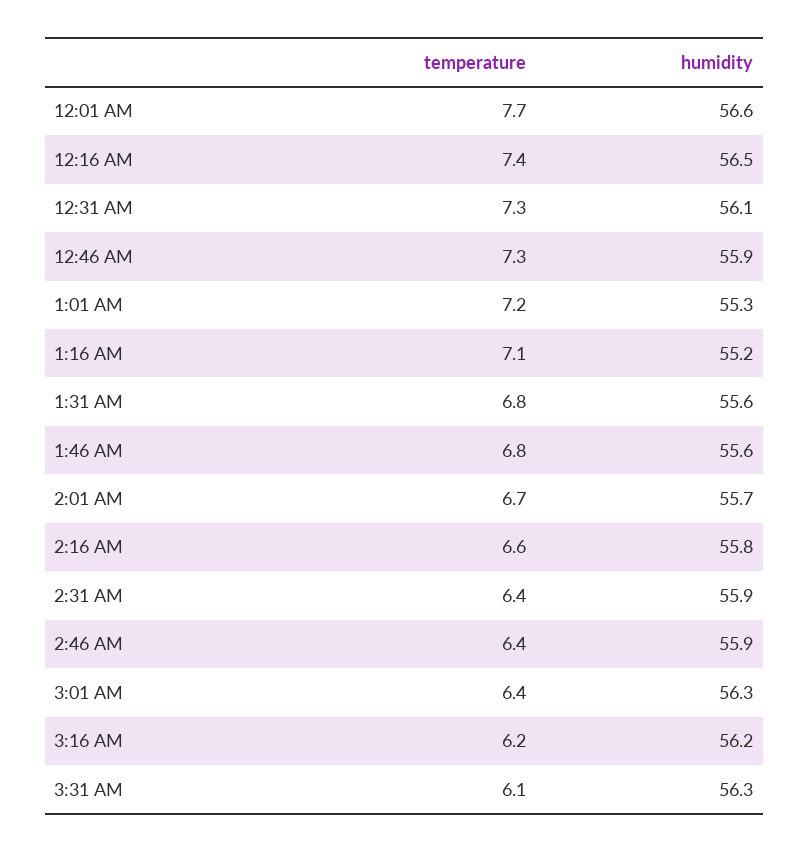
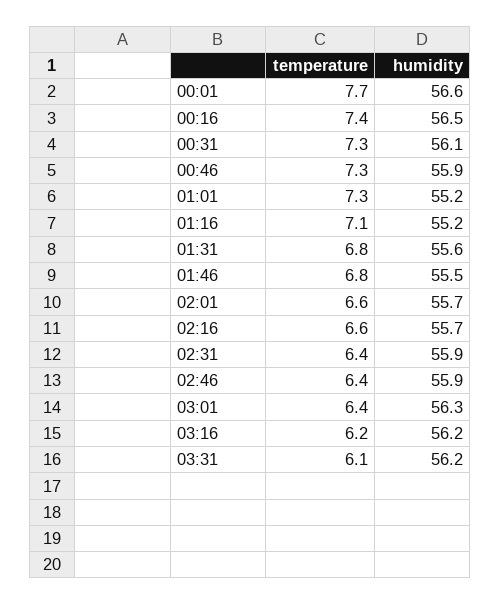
temperature, 1:01 AM: 7.2 -> 7.3
humidity, 1:01 AM: 55.3 -> 55.2
humidity, 1:46 AM: 55.6 -> 55.5
temperature, 2:01 AM: 6.7 -> 6.6
humidity, 2:16 AM: 55.8 -> 55.7
humidity, 3:31 AM: 56.3 -> 56.2

